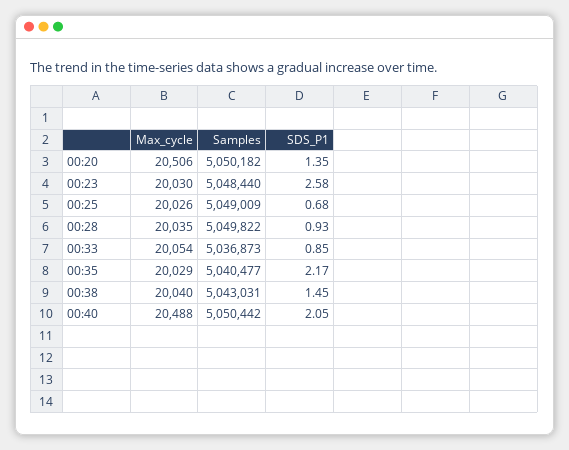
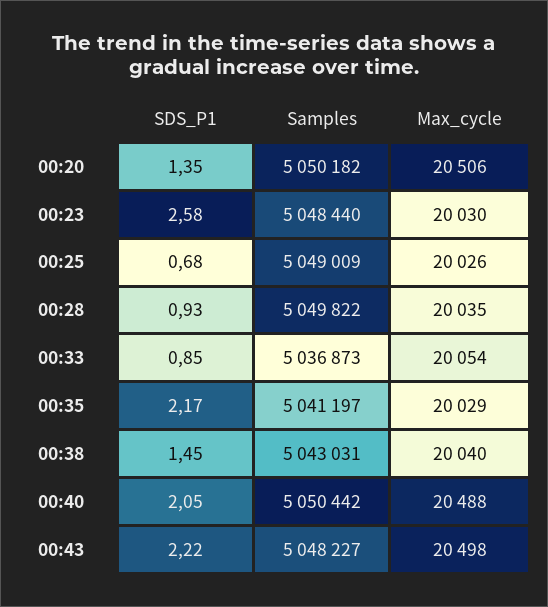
Samples, 00:35: 5040477 -> 5041197
SDS_P1, 00:43: none -> 2.22
Samples, 00:43: none -> 5048227
Max_cycle, 00:43: none -> 20498

